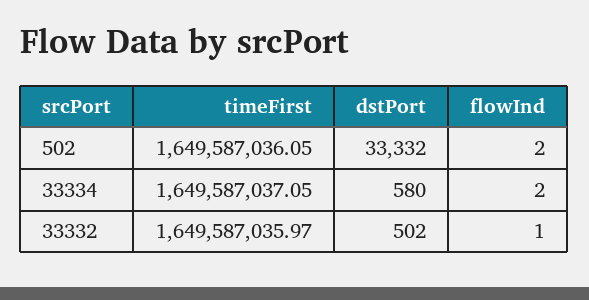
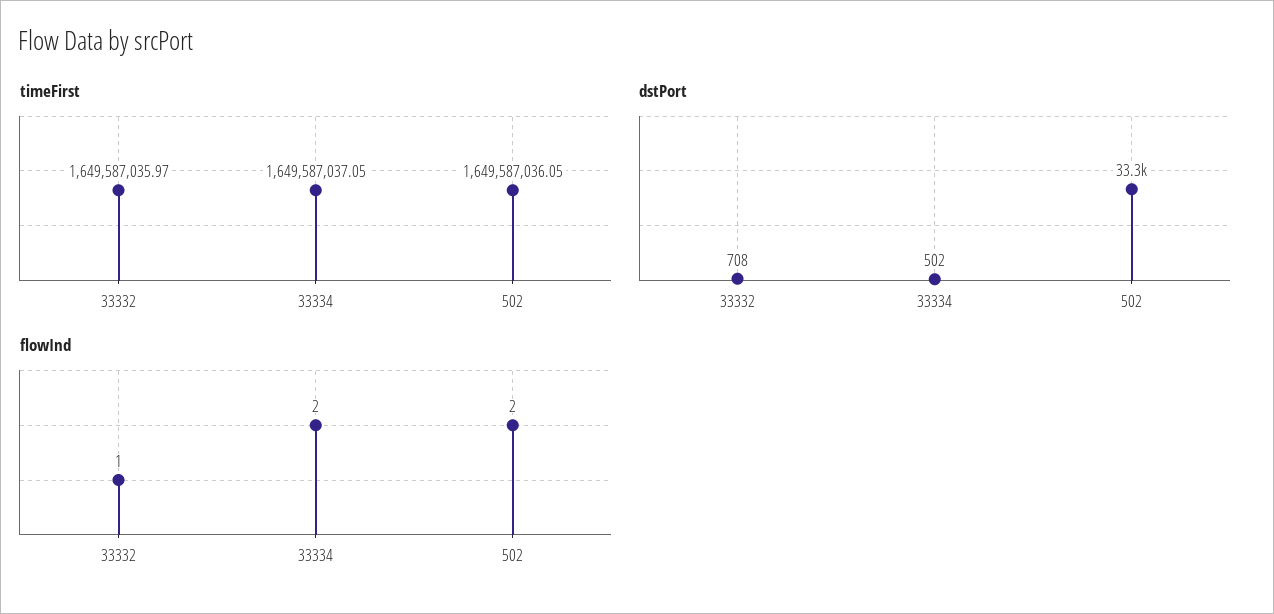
dstPort, 33334: 580 -> 502
dstPort, 33332: 502 -> 708

